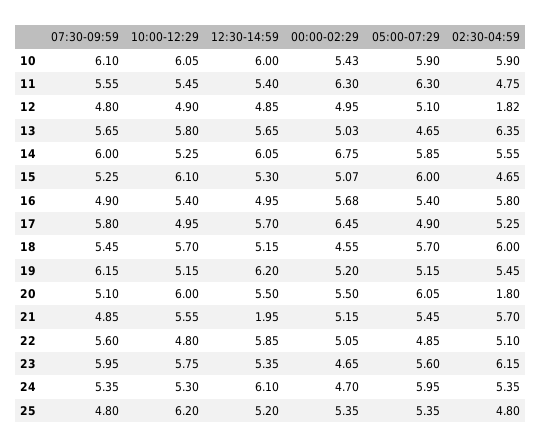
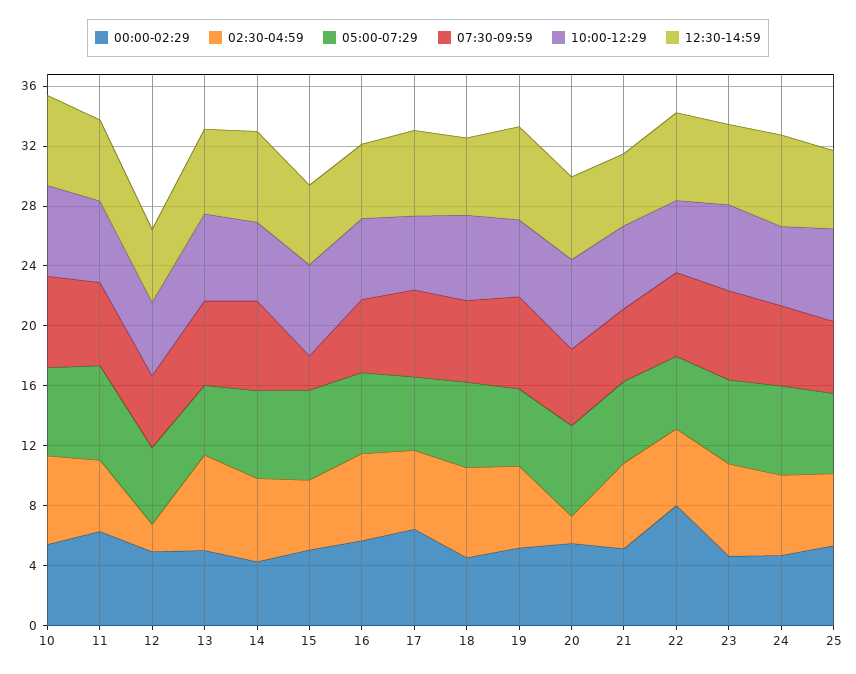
00:00-02:29, 14: 6.75 -> 4
07:30-09:59, 15: 5.25 -> 2
12:30-14:59, 21: 1.95 -> 5
00:00-02:29, 22: 5.05 -> 8

